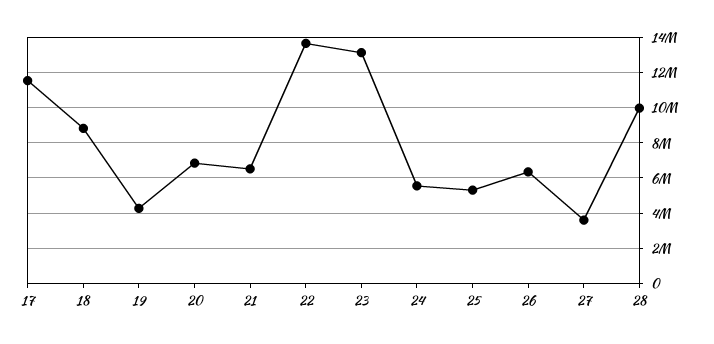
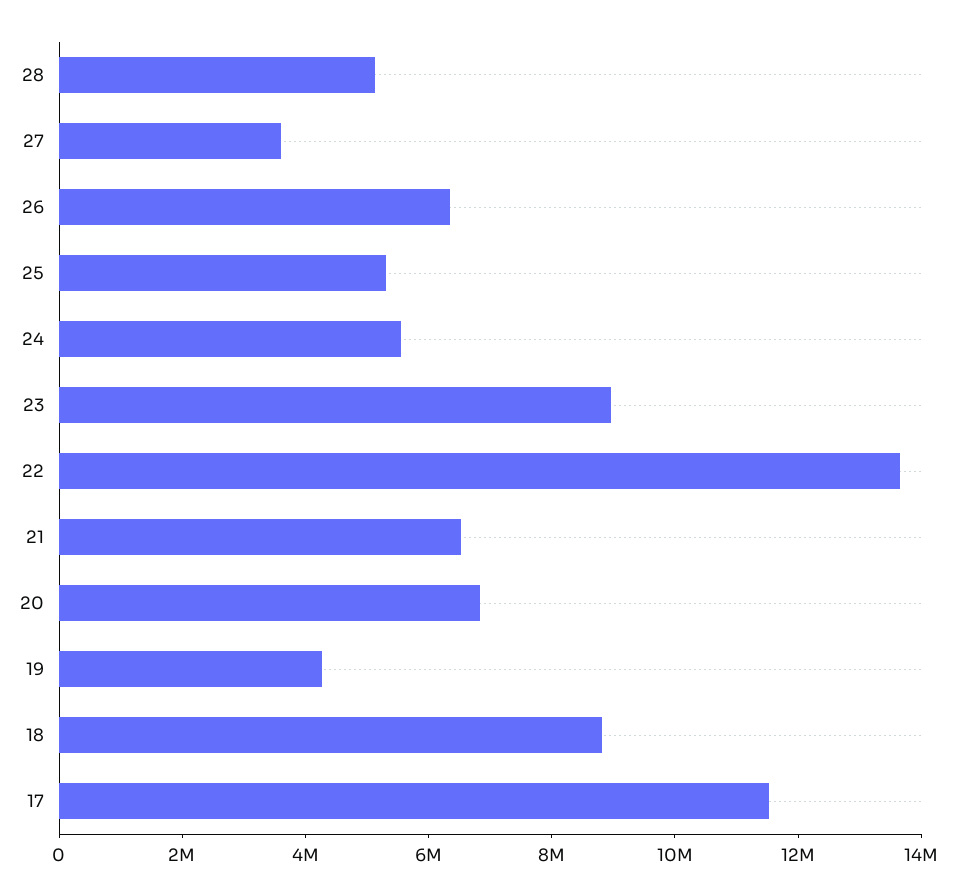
23: 13000000 -> 9000000
28: 10000000 -> 5000000

